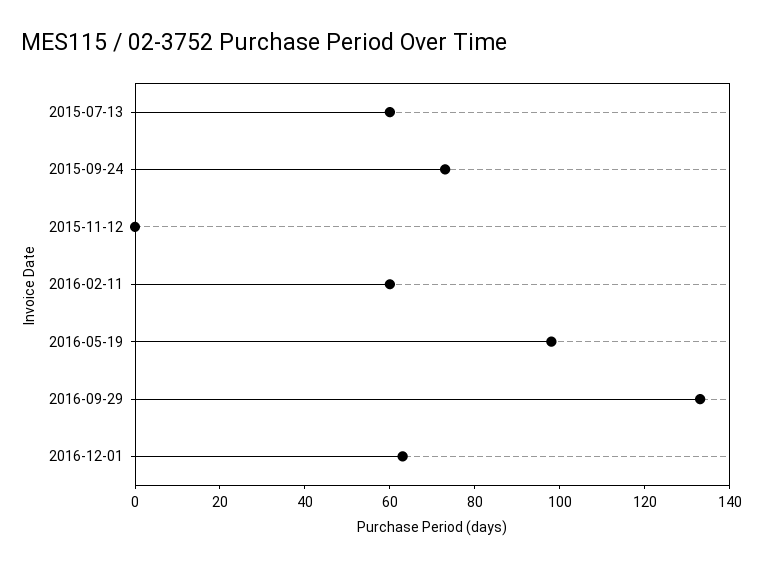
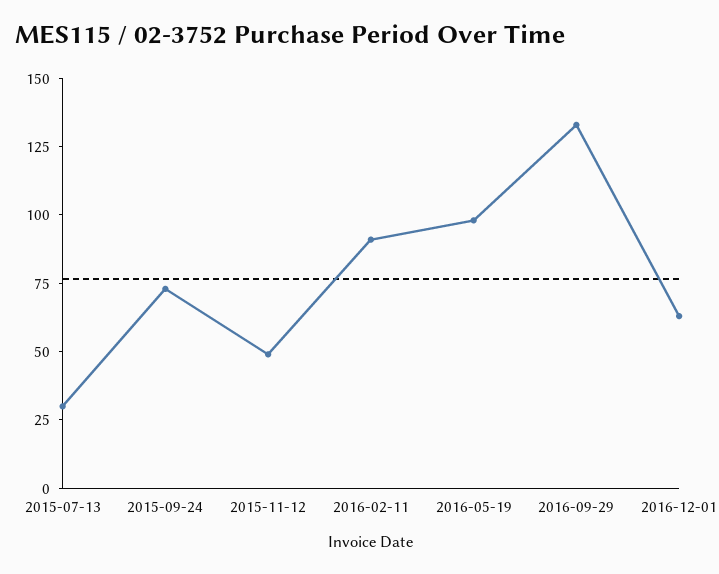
2015-07-13: 60 -> 30
2015-11-12: 0 -> 50
2016-02-11: 60 -> 90

